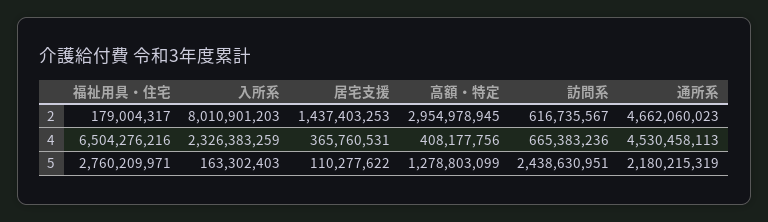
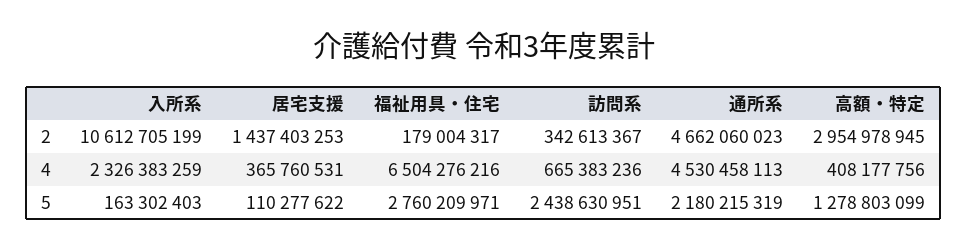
入所系, 2: 8010901203 -> 10612705199
訪問系, 2: 616735567 -> 342613367

